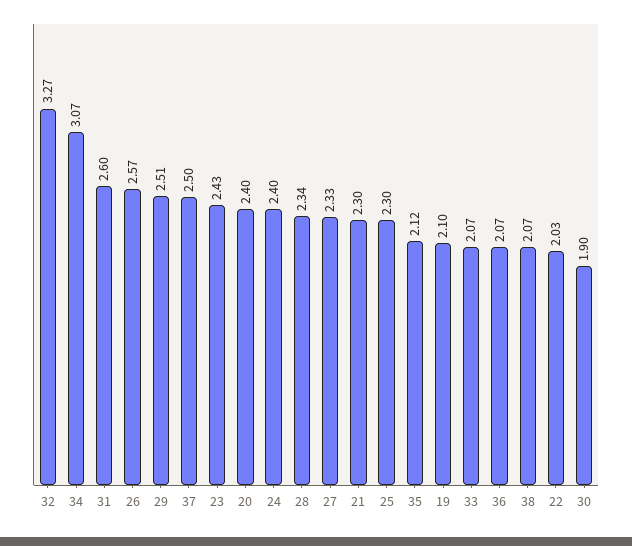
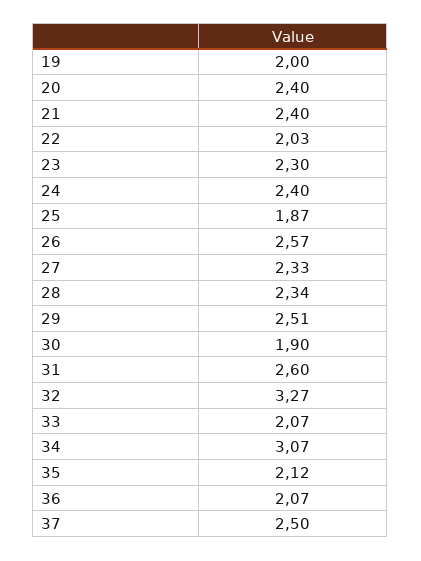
23: 2.43 -> 2.3
21: 2.3 -> 2.4
25: 2.3 -> 1.87
19: 2.1 -> 2
38: 2.07 -> none

